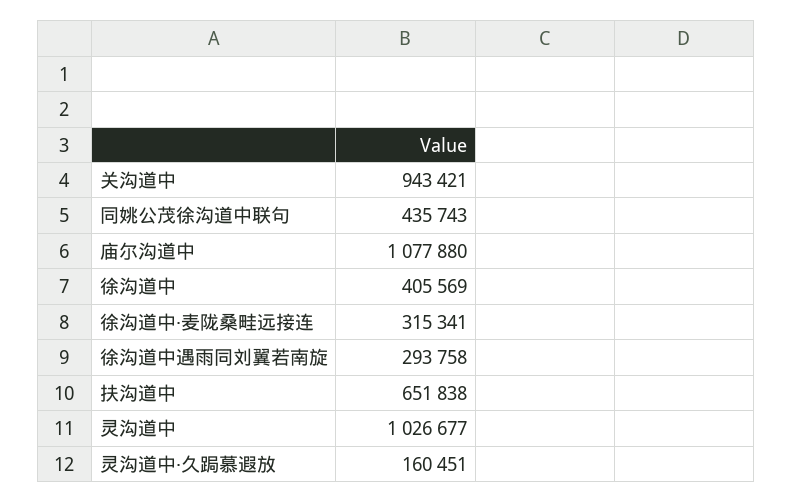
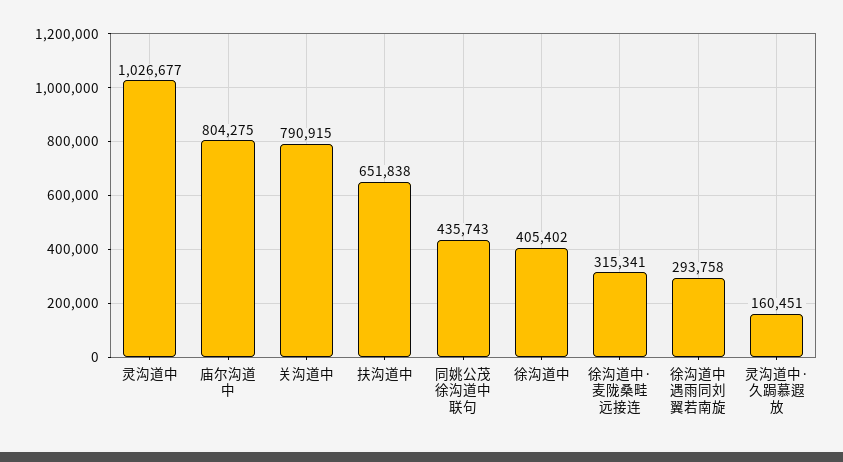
关沟道中: 943421 -> 790915
庙尔沟道中: 1077880 -> 804275
徐沟道中: 405569 -> 405402

